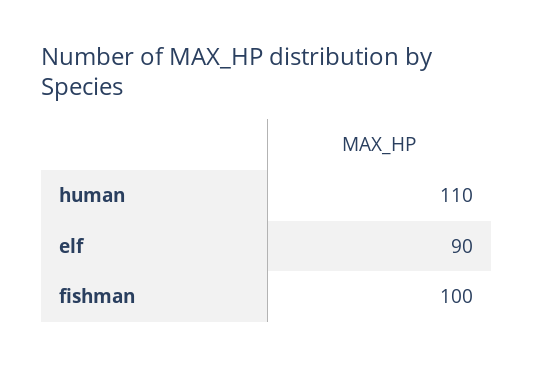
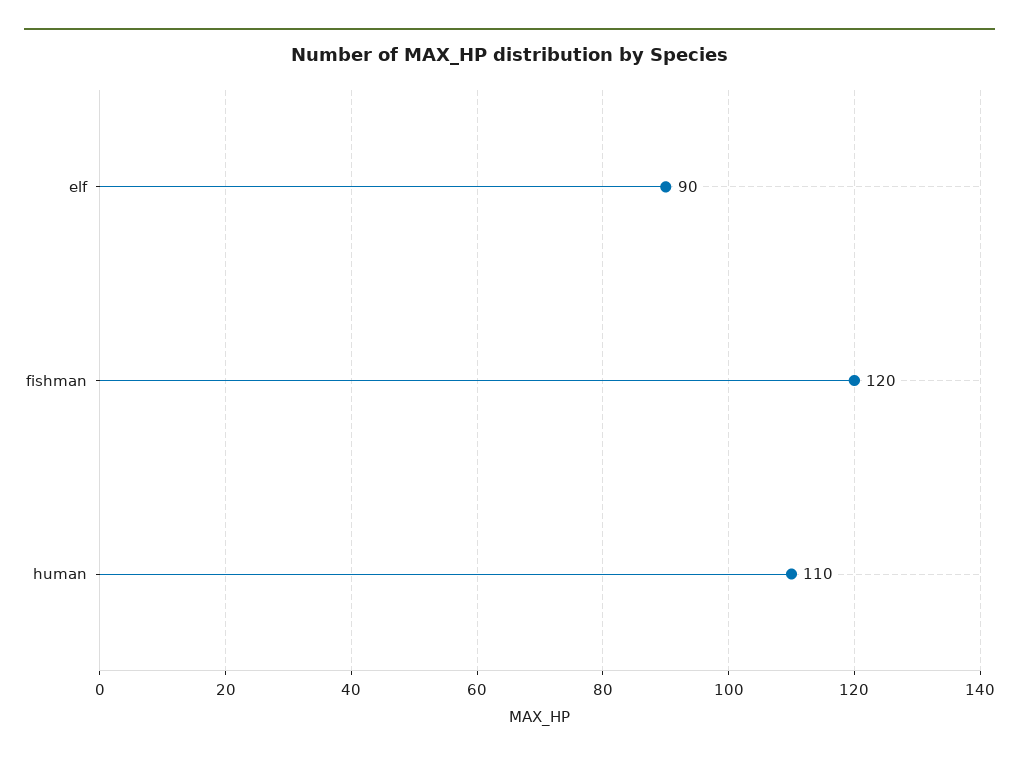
fishman: 100 -> 120

